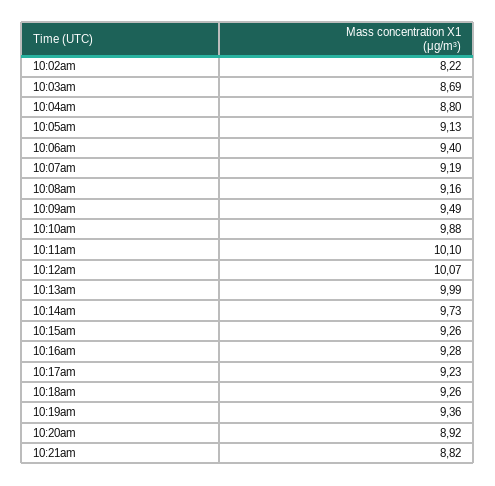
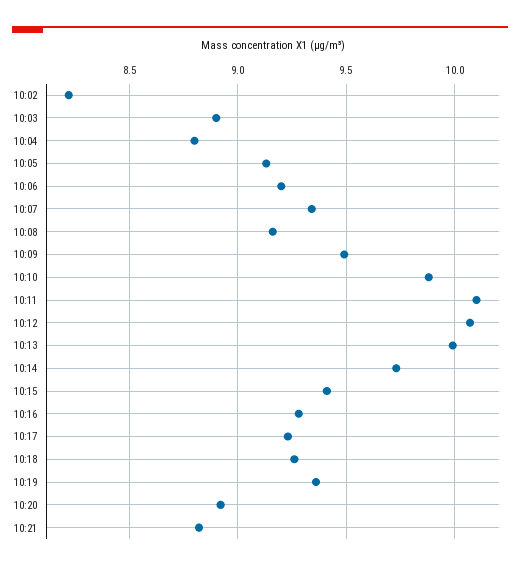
10:03am: 8.69 -> 8.9
10:06am: 9.4 -> 9.2
10:07am: 9.19 -> 9.35
10:15am: 9.26 -> 9.4

